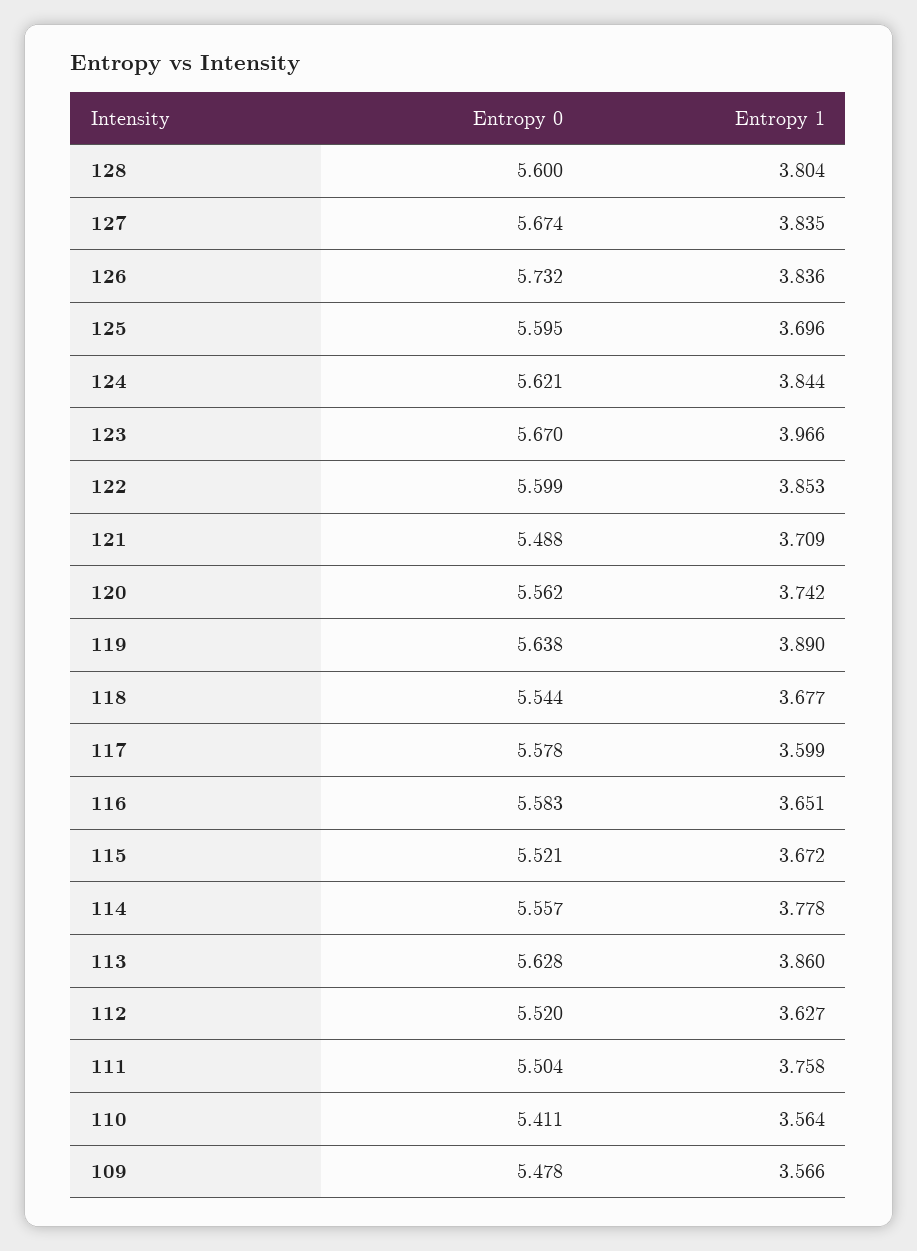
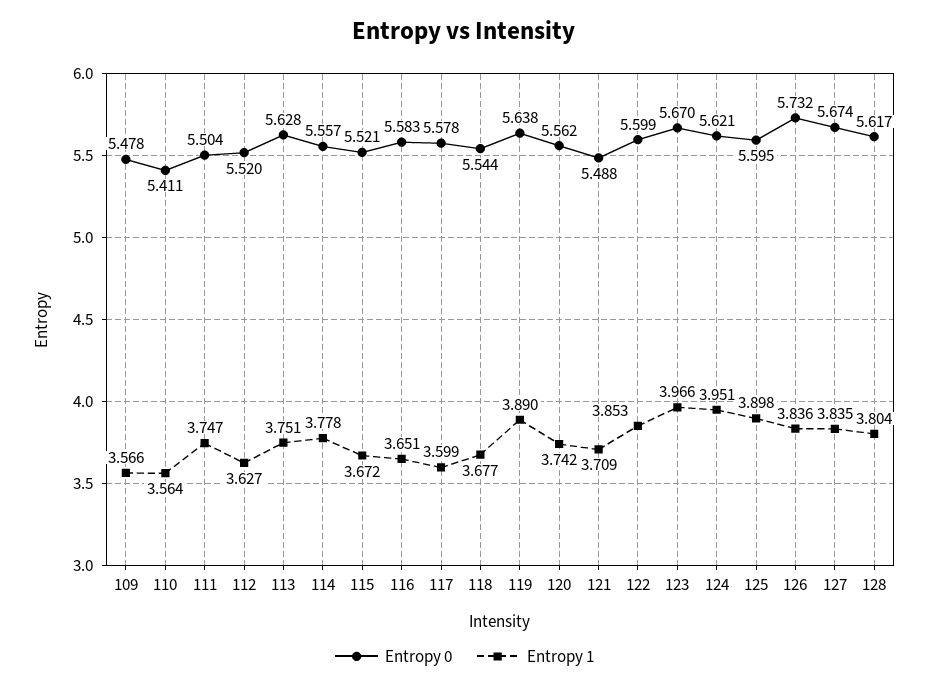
Entropy 0, 128: 5.6 -> 5.617
Entropy 1, 125: 3.696 -> 3.898
Entropy 1, 124: 3.844 -> 3.951
Entropy 1, 113: 3.86 -> 3.751
Entropy 1, 111: 3.758 -> 3.747

